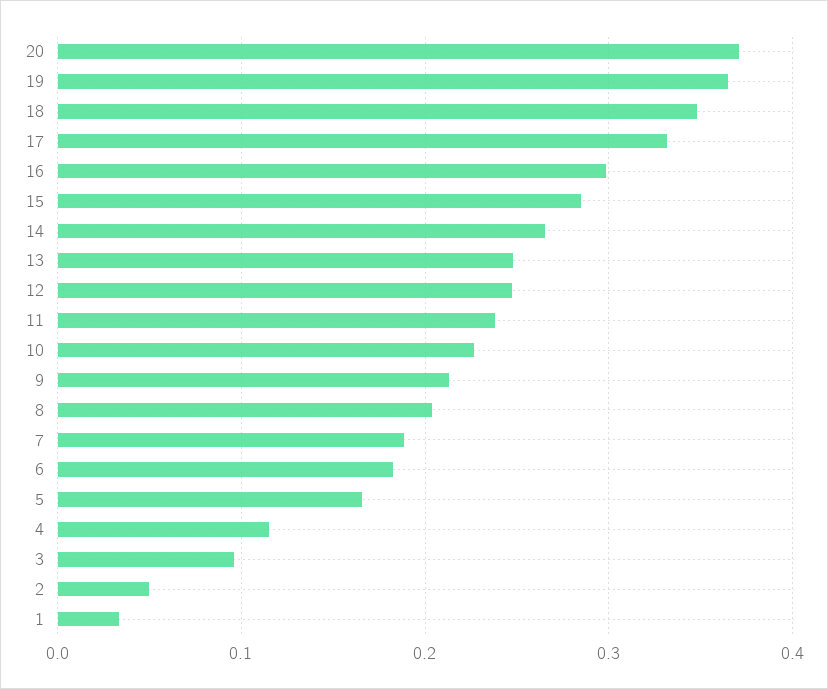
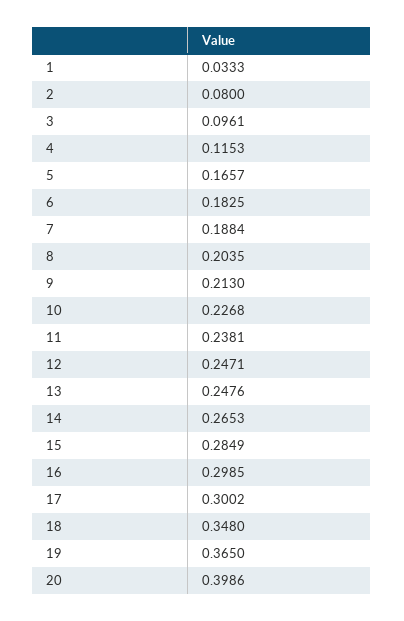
20: 0.37 -> 0.3986
17: 0.33 -> 0.3002
2: 0.05 -> 0.08

